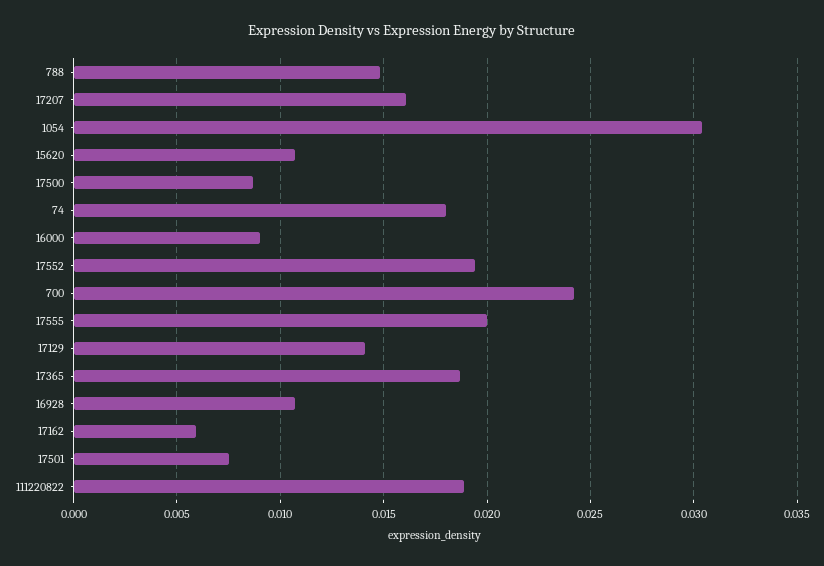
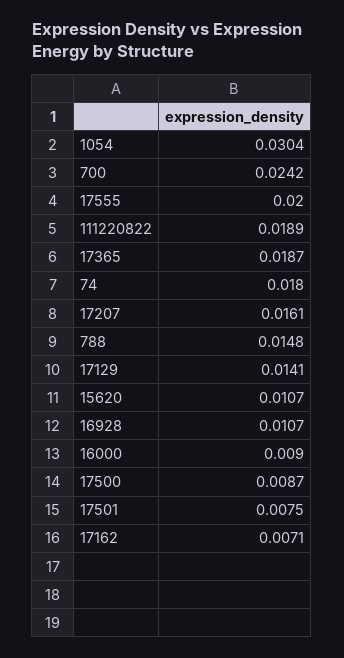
17552: 0.0195 -> none
17162: 0.006 -> 0.0071

